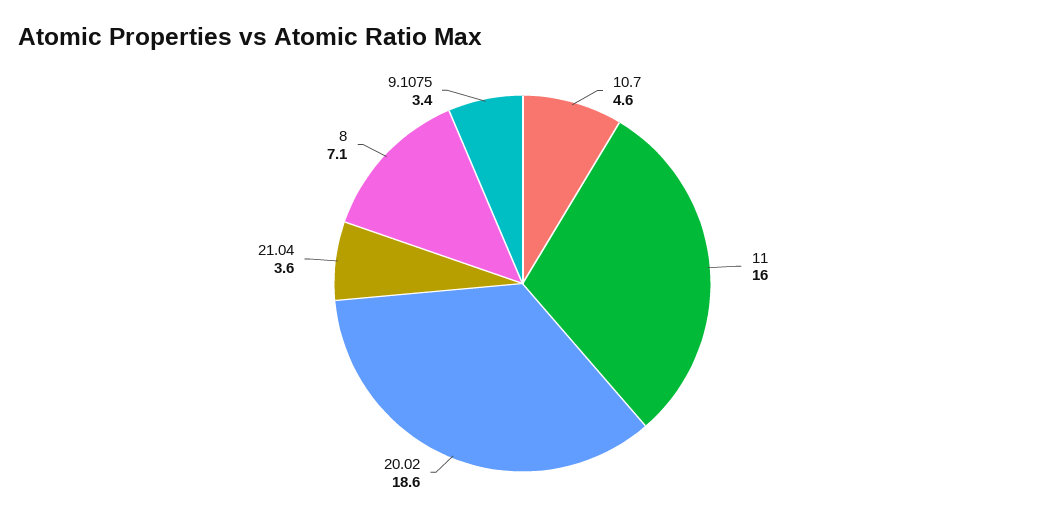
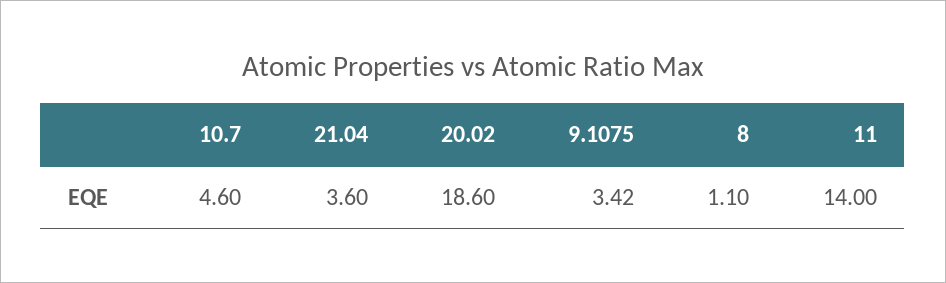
11: 16 -> 14
8: 7.1 -> 1.1

